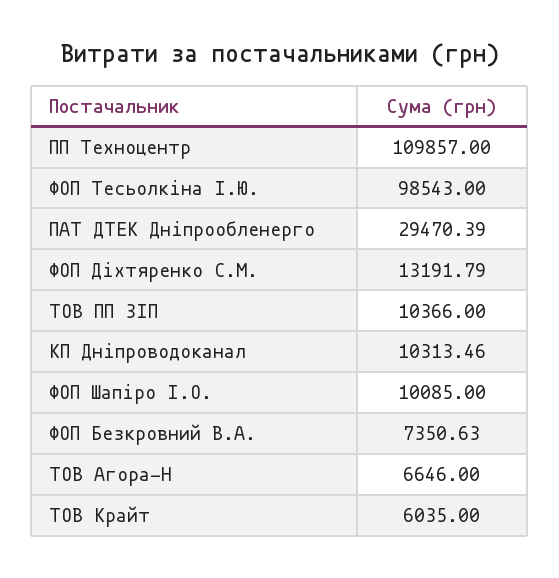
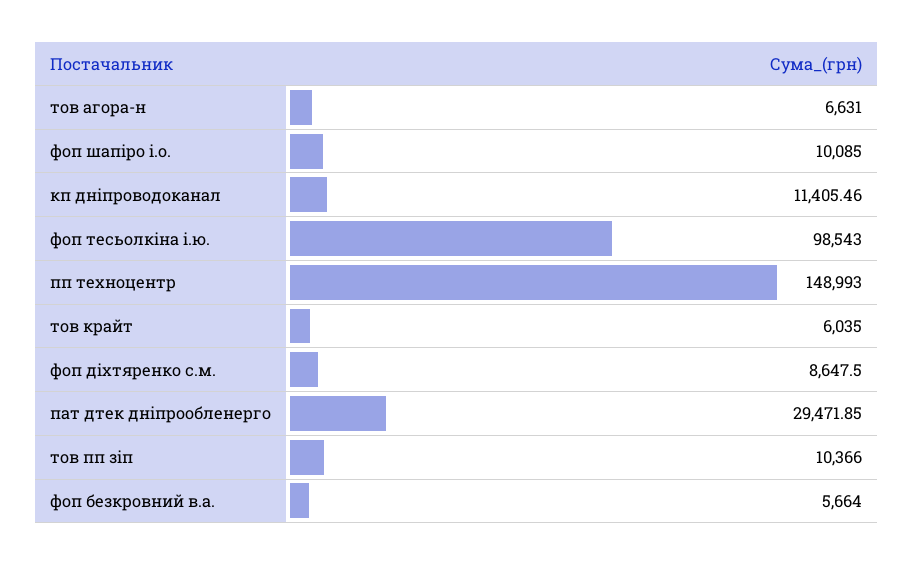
ПП Техноцентр: 109857 -> 148993
ПАТ ДТЕК Дніпрообленерго: 29470.39 -> 29471.85
ФОП Діхтяренко С.М.: 13191.79 -> 8647.5
КП Дніпроводоканал: 10313.46 -> 11405.46
ФОП Безкровний В.А.: 7350.63 -> 5664
ТОВ Агора-Н: 6646 -> 6631

